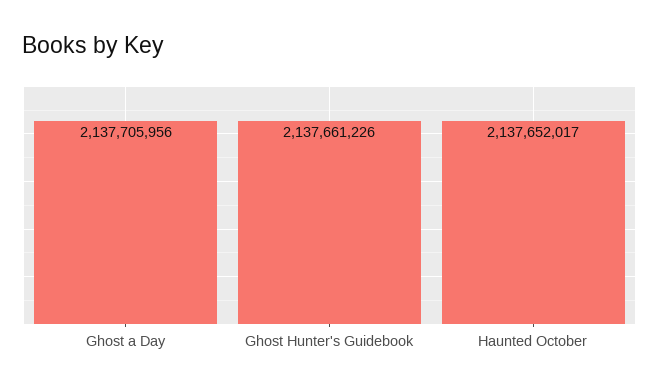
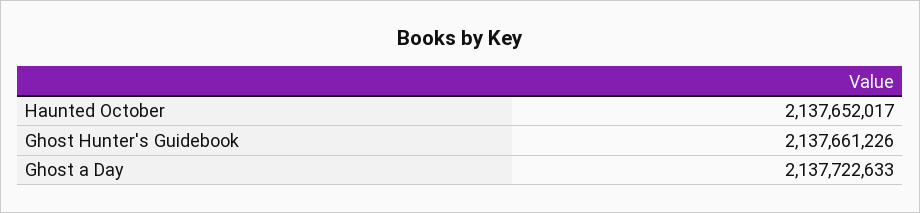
Ghost a Day: 2137705956 -> 2137722633

